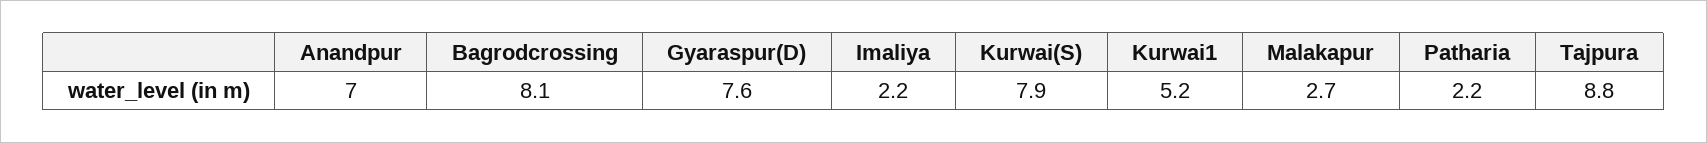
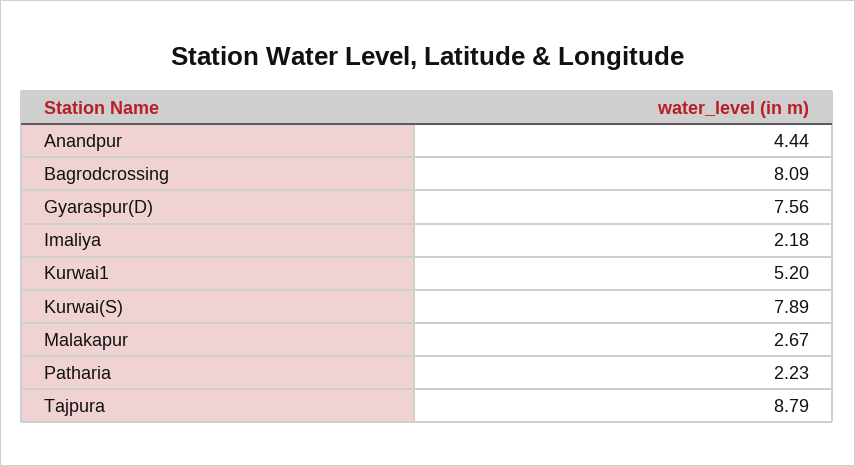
Anandpur: 7 -> 4.44

